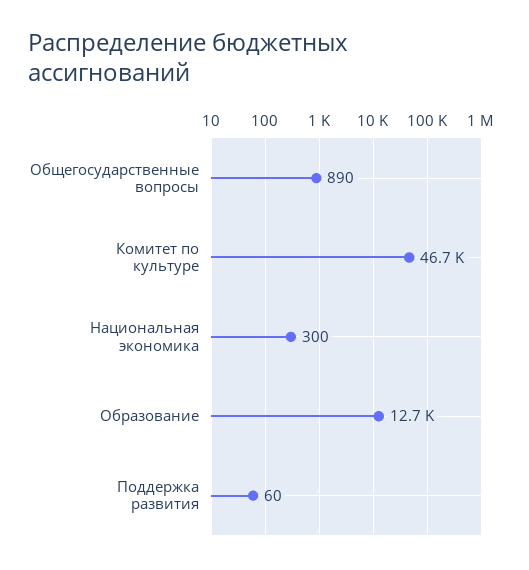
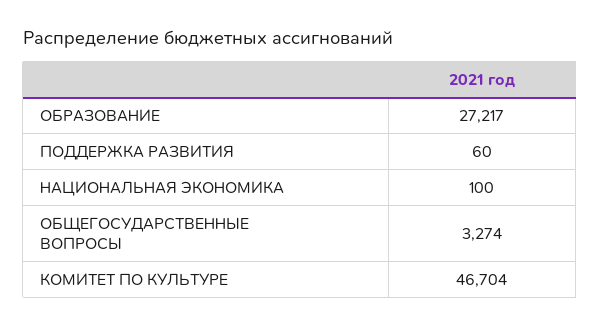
Общегосударственные вопросы: 890 -> 3274
Национальная экономика: 300 -> 100
Образование: 12700 -> 27217

